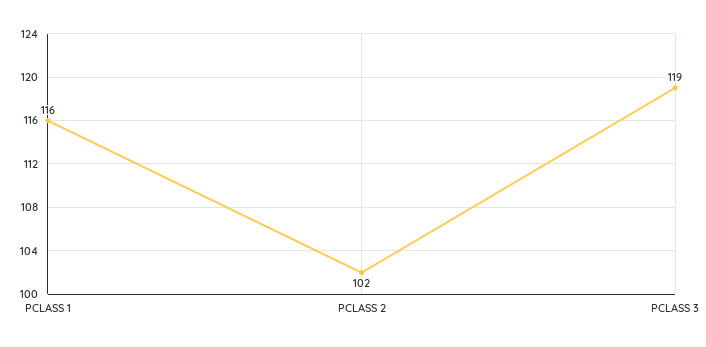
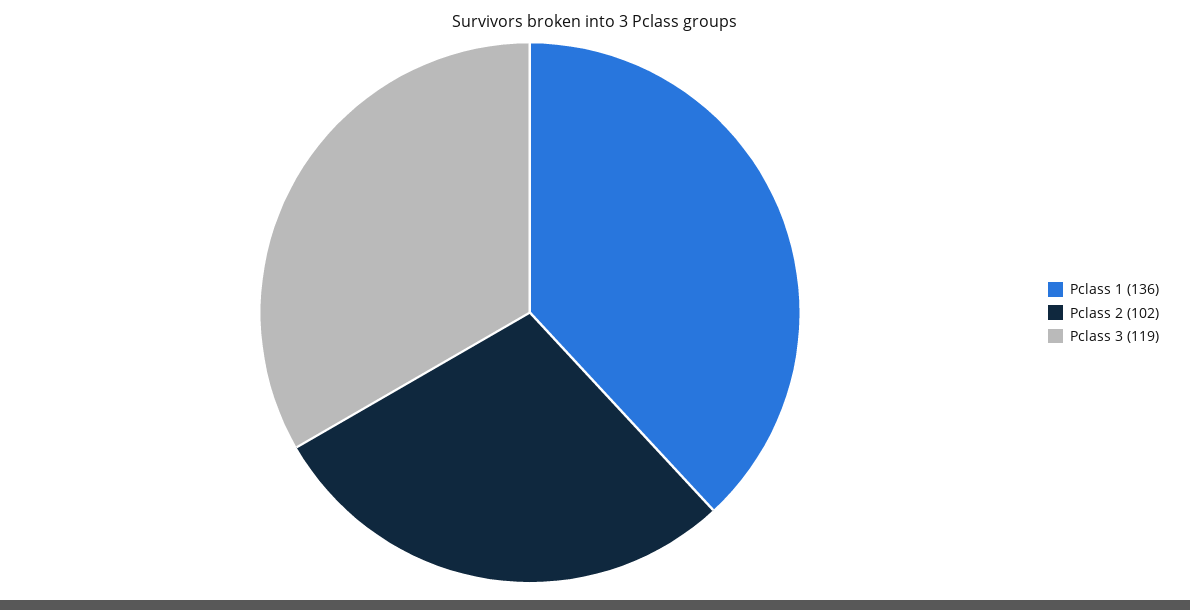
PCLASS 1: 116 -> 136

